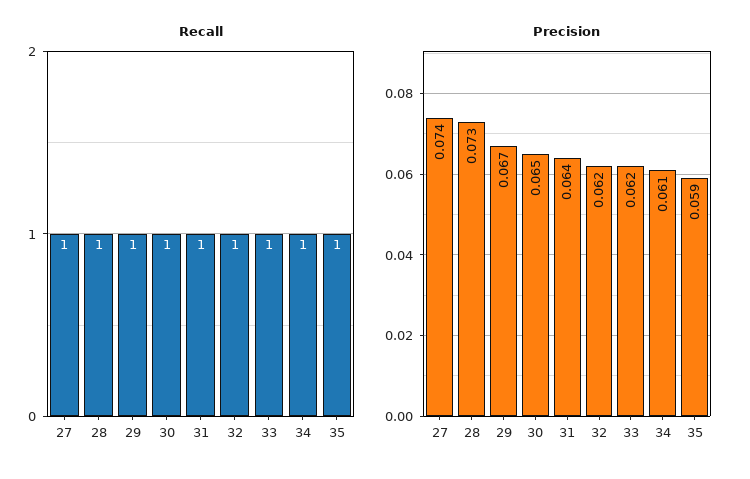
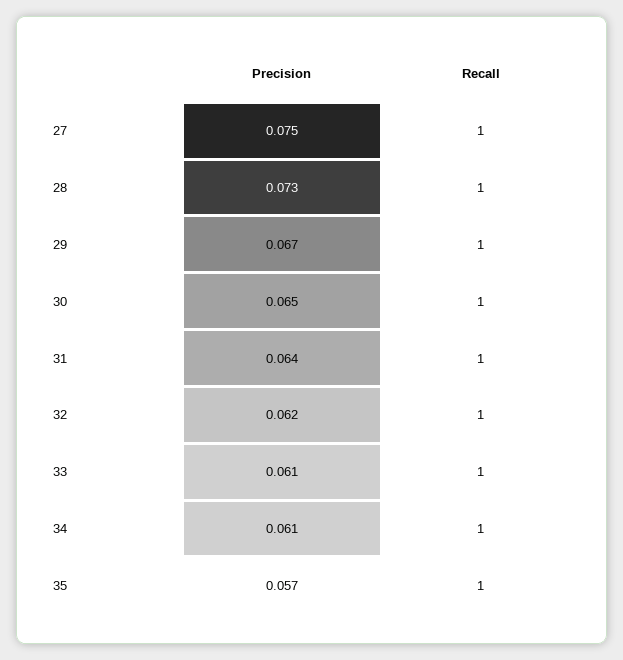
Precision, 27: 0.074 -> 0.075
Precision, 33: 0.062 -> 0.061
Precision, 35: 0.059 -> 0.057

